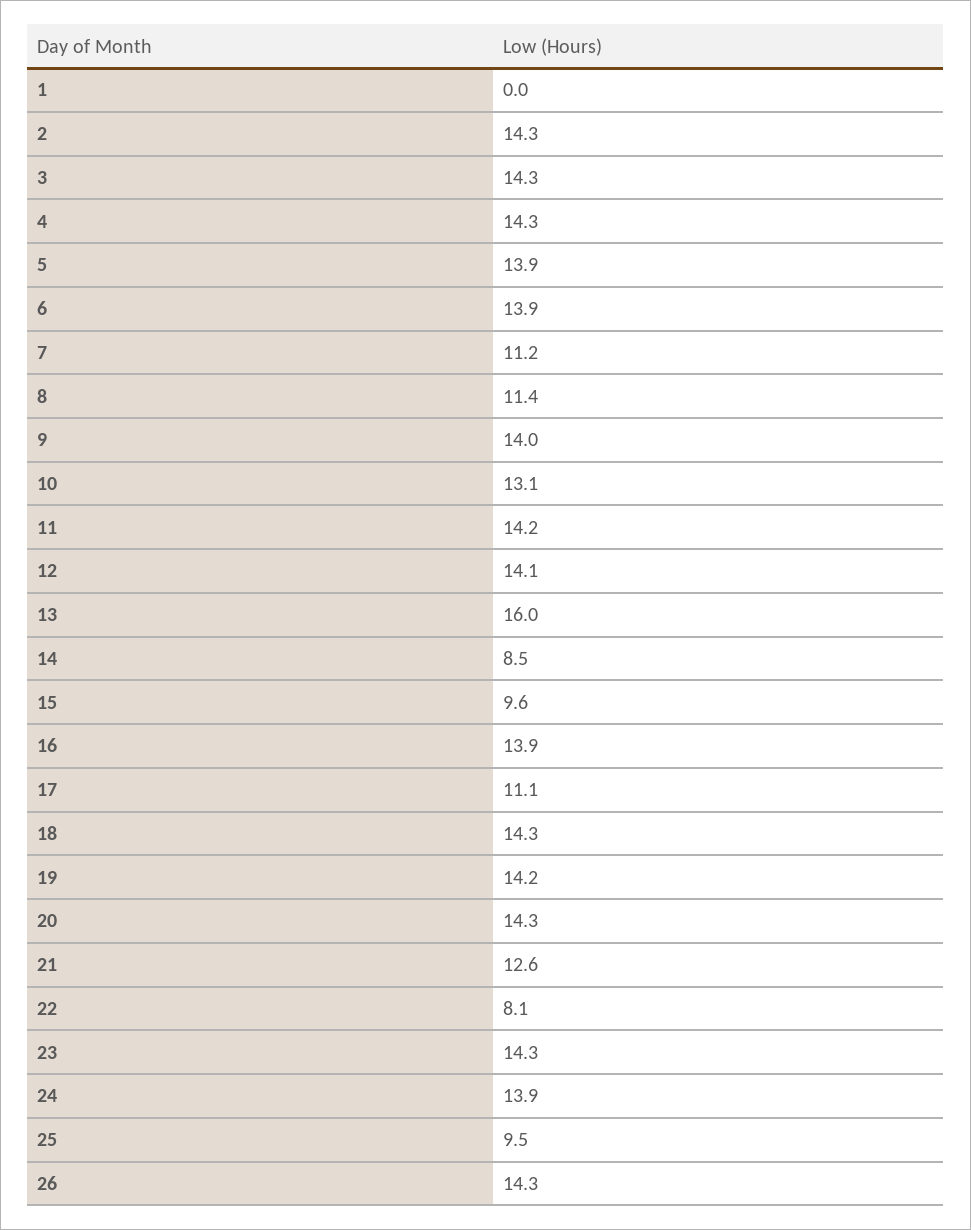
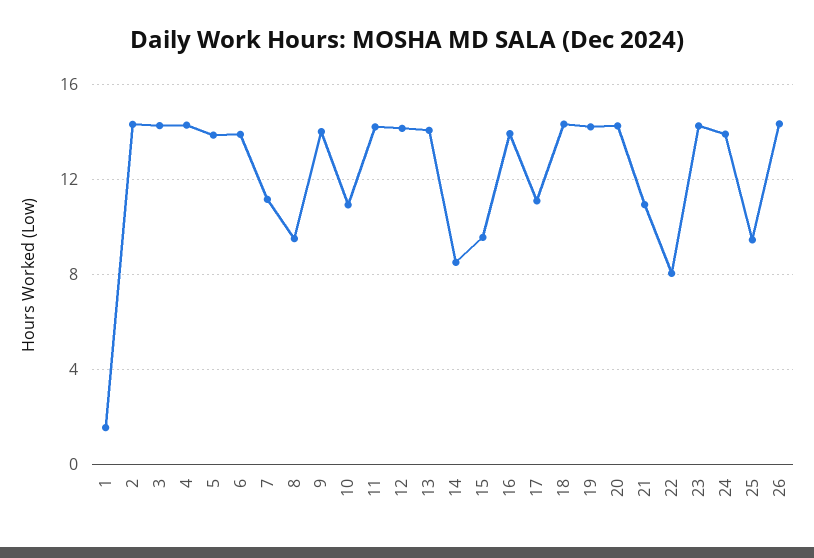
1: 0 -> 1.5
8: 11.4 -> 9.5
10: 13.1 -> 11
13: 16 -> 14
21: 12.6 -> 11

